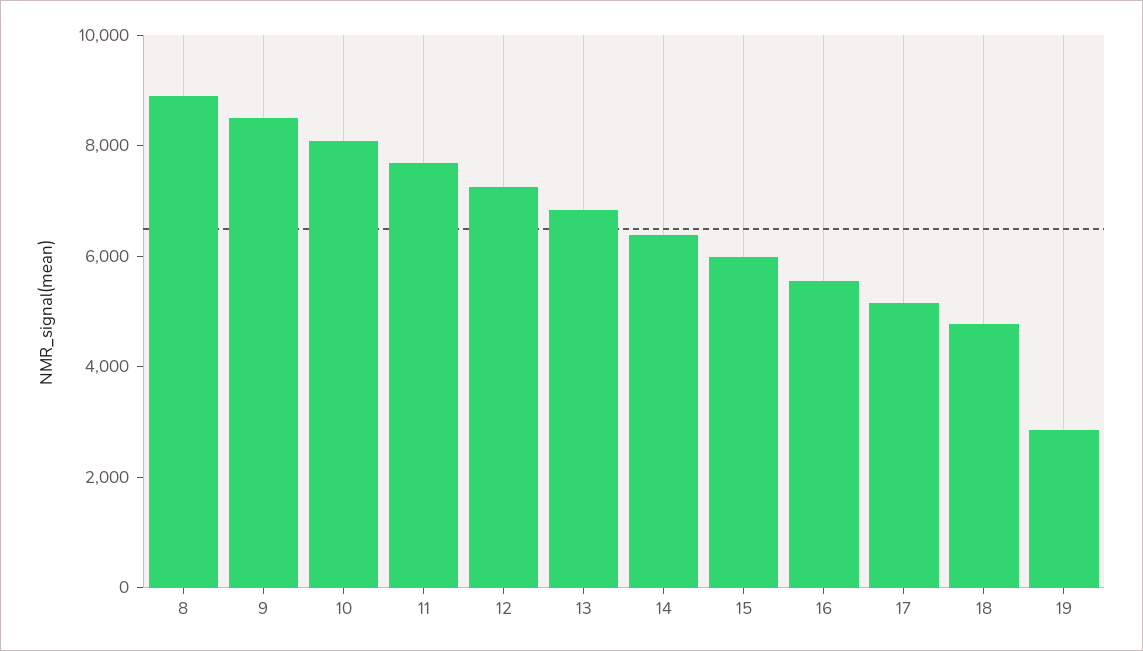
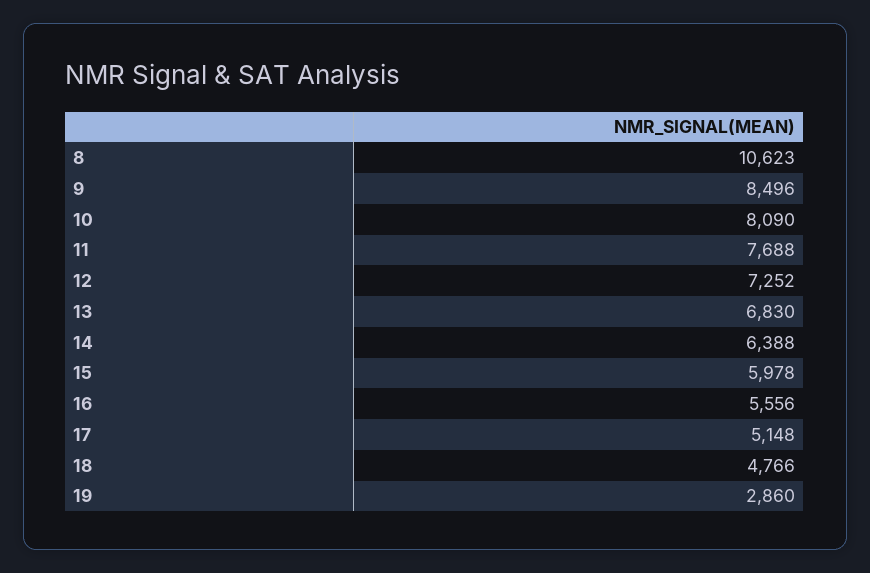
8: 9000 -> 10623

